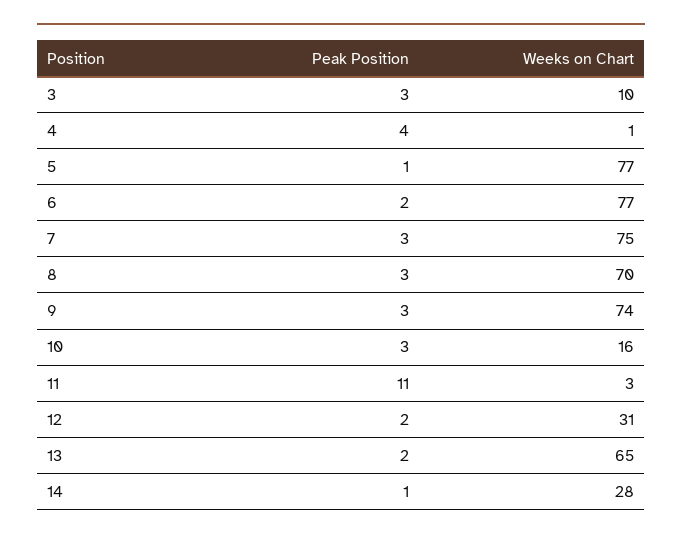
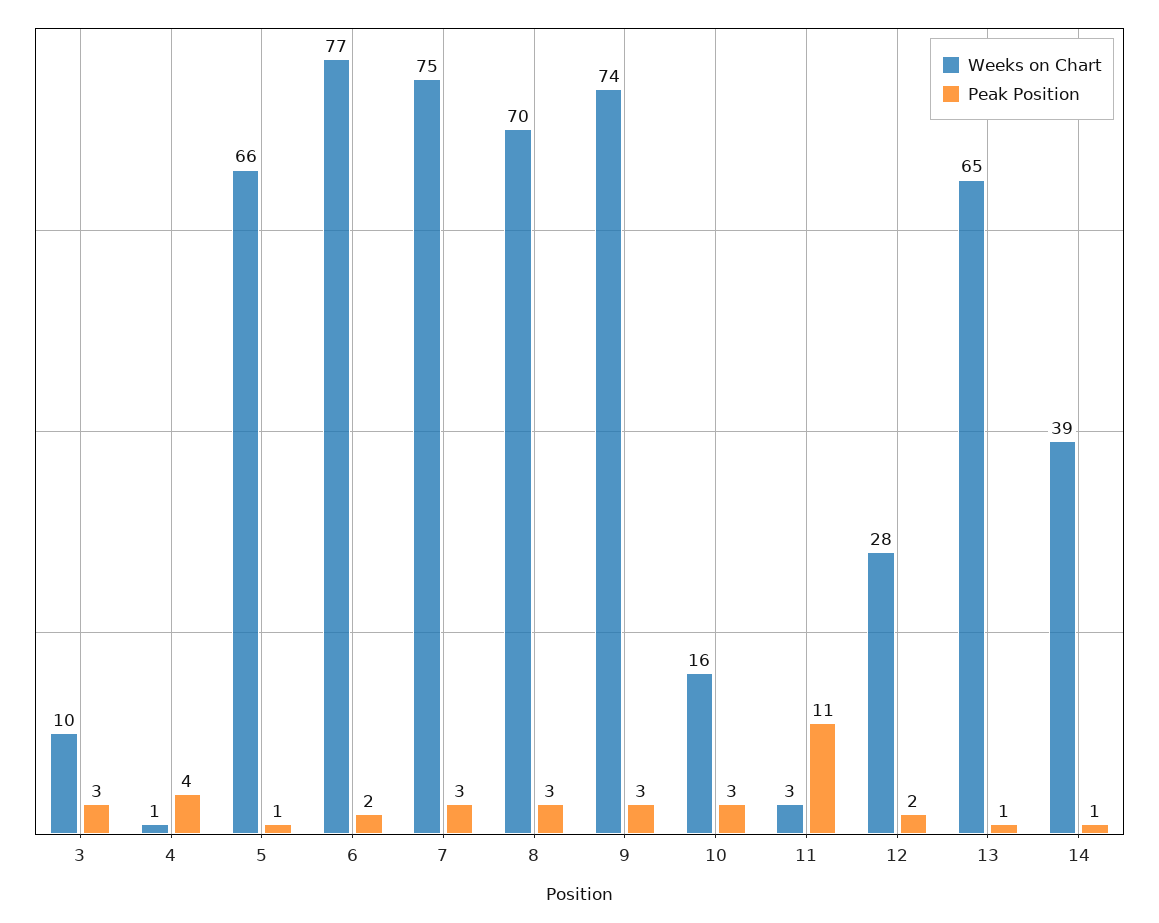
Weeks on Chart, 5: 77 -> 66
Weeks on Chart, 12: 31 -> 28
Peak Position, 13: 2 -> 1
Weeks on Chart, 14: 28 -> 39

